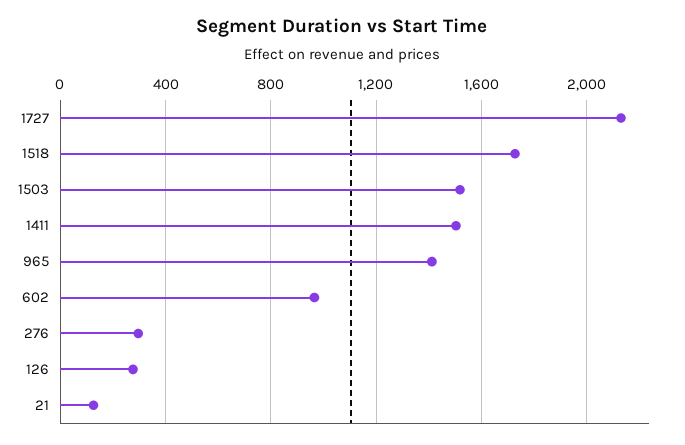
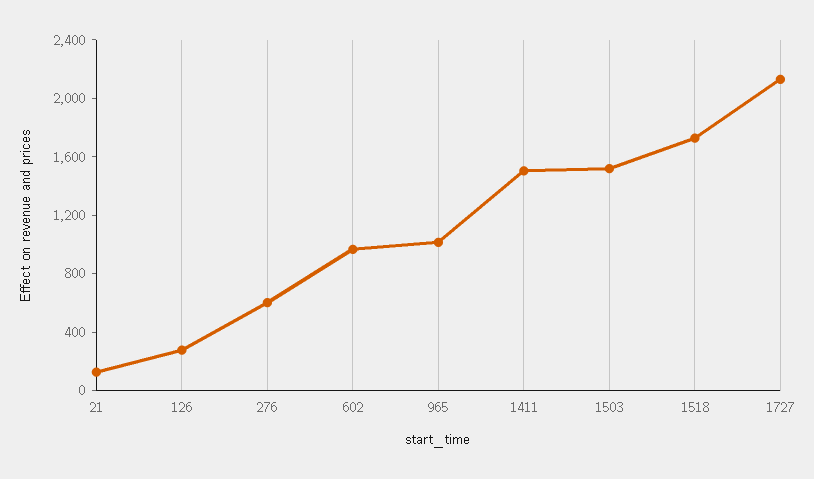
965: 1400 -> 1000
276: 300 -> 600

